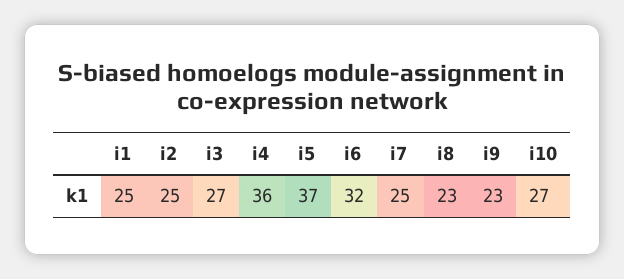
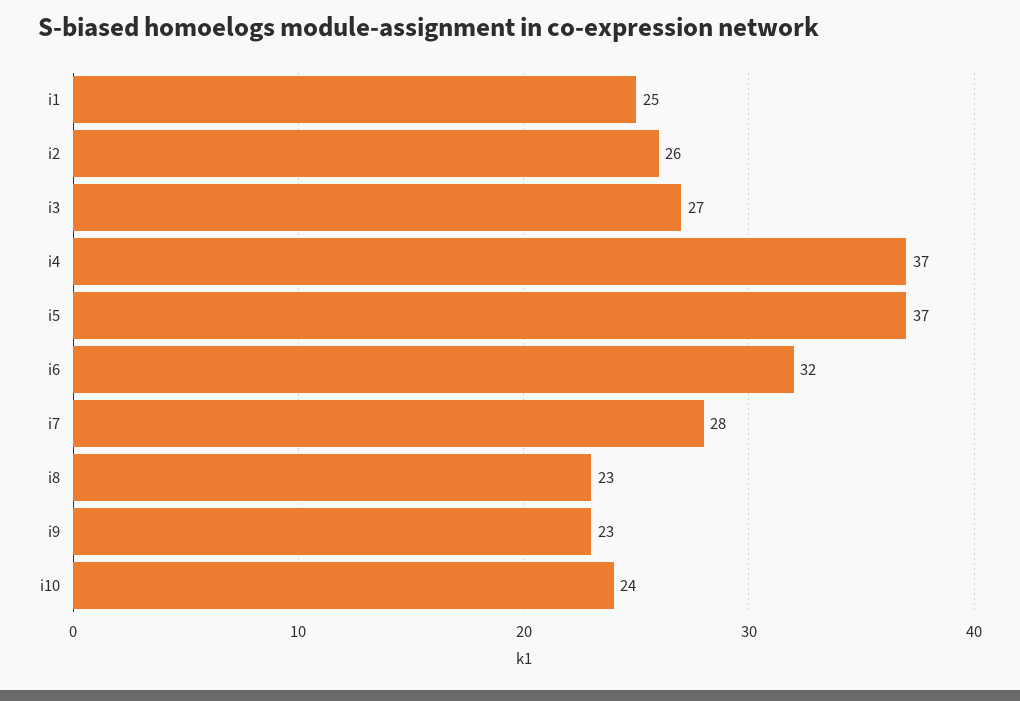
i2: 25 -> 26
i4: 36 -> 37
i7: 25 -> 28
i10: 27 -> 24

